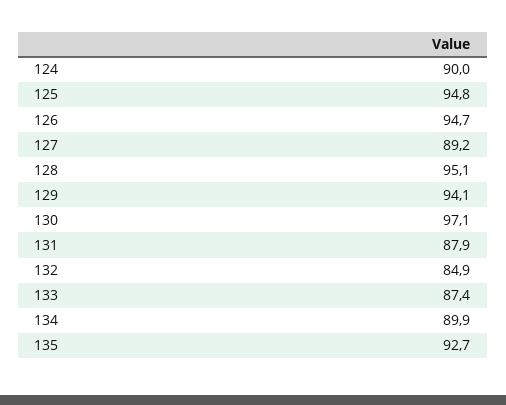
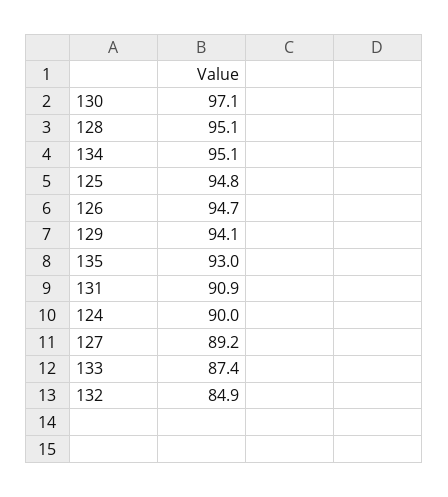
131: 87.9 -> 90.9
134: 89.9 -> 95.1
135: 92.7 -> 93

